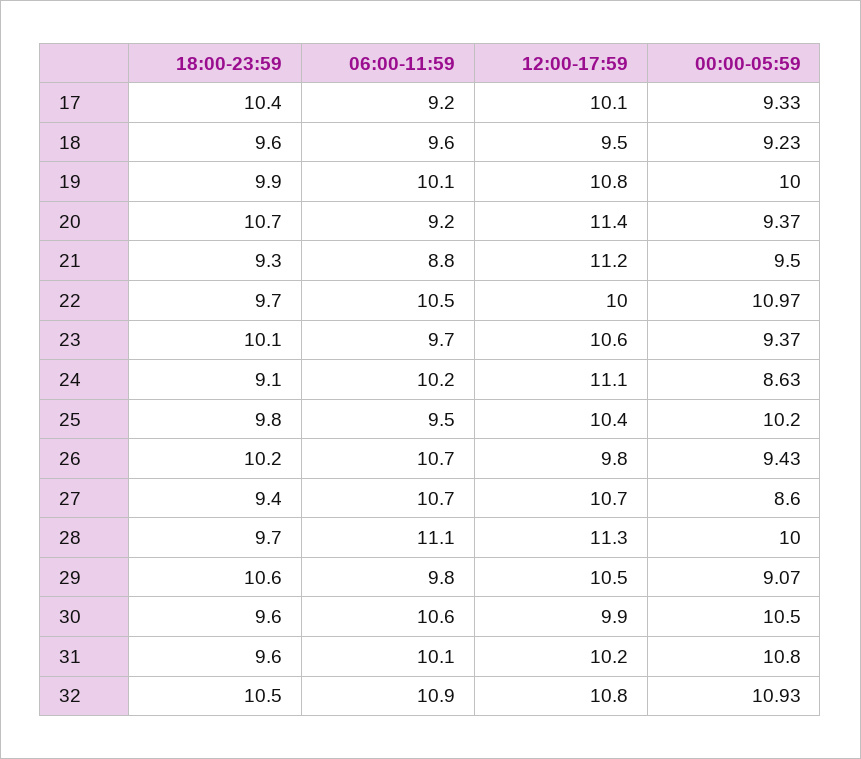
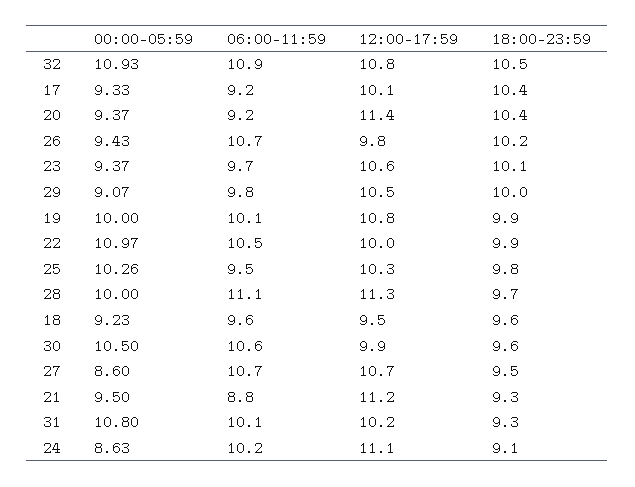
18:00-23:59, 20: 10.7 -> 10.4
18:00-23:59, 22: 9.7 -> 9.9
12:00-17:59, 25: 10.4 -> 10.3
00:00-05:59, 25: 10.2 -> 10.26
18:00-23:59, 27: 9.4 -> 9.5
18:00-23:59, 29: 10.6 -> 10
18:00-23:59, 31: 9.6 -> 9.3

